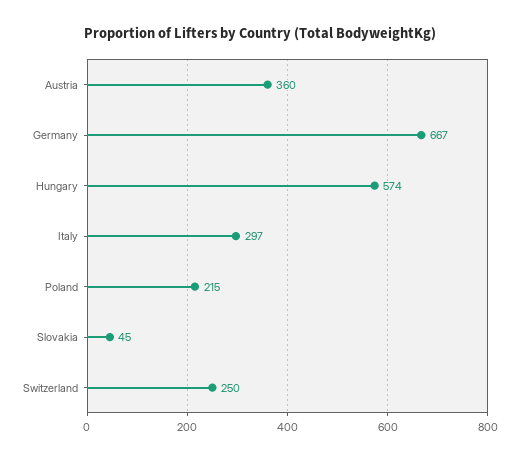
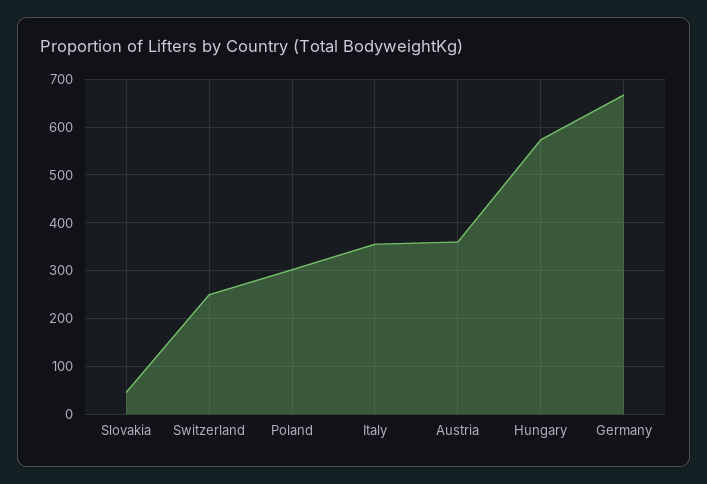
Italy: 297 -> 360
Poland: 215 -> 300

